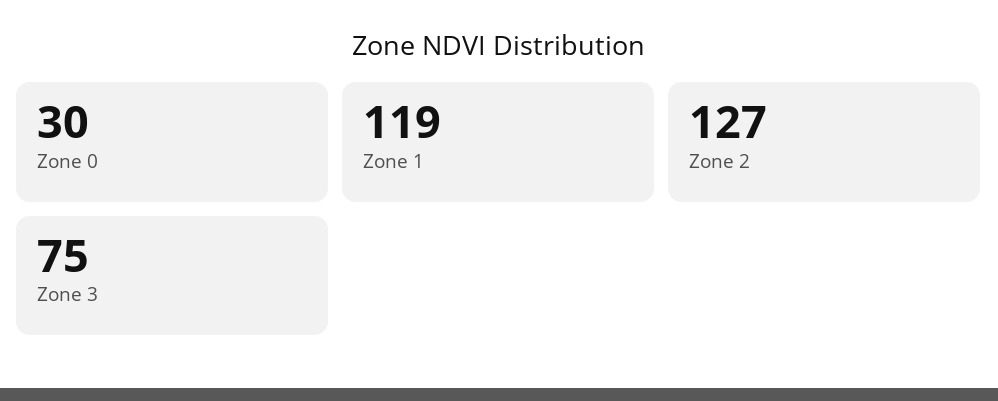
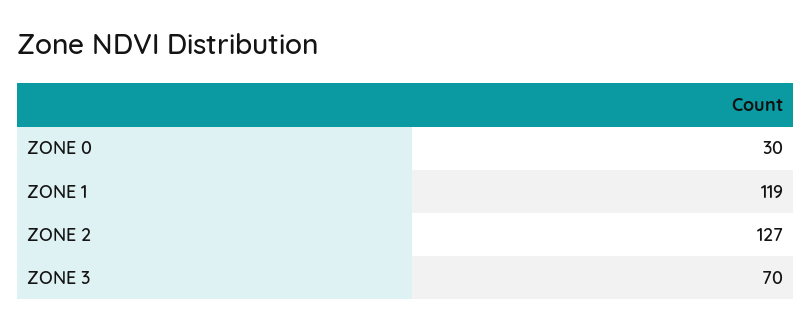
Zone 3: 75 -> 70

